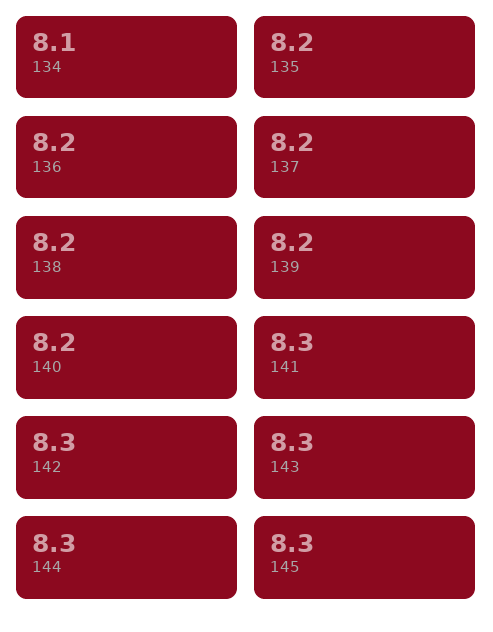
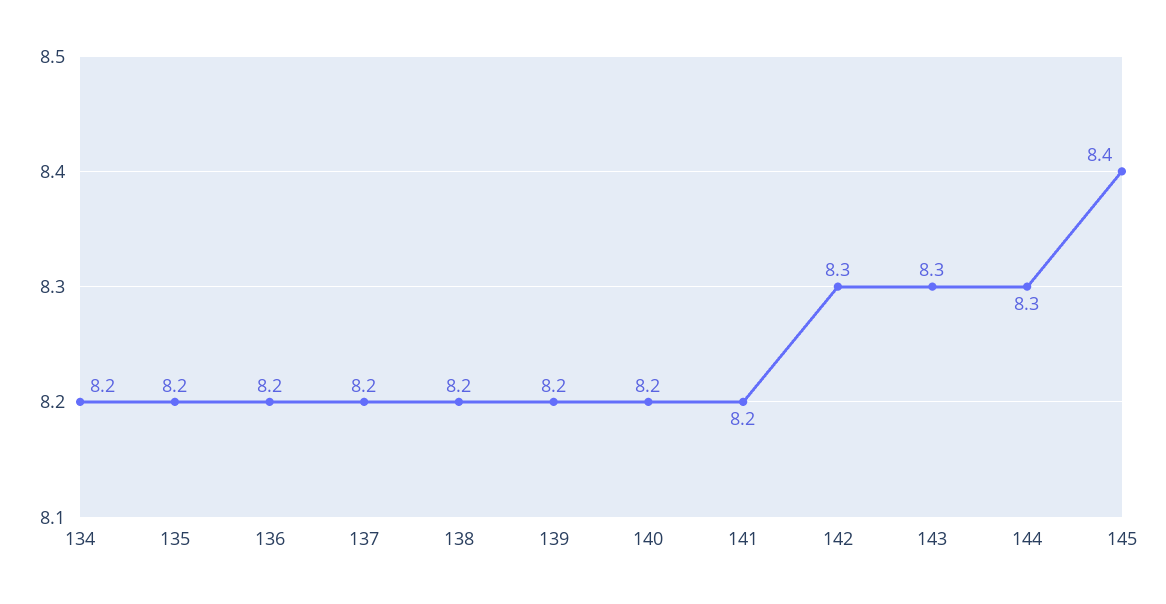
134: 8.1 -> 8.2
141: 8.3 -> 8.2
145: 8.3 -> 8.4

